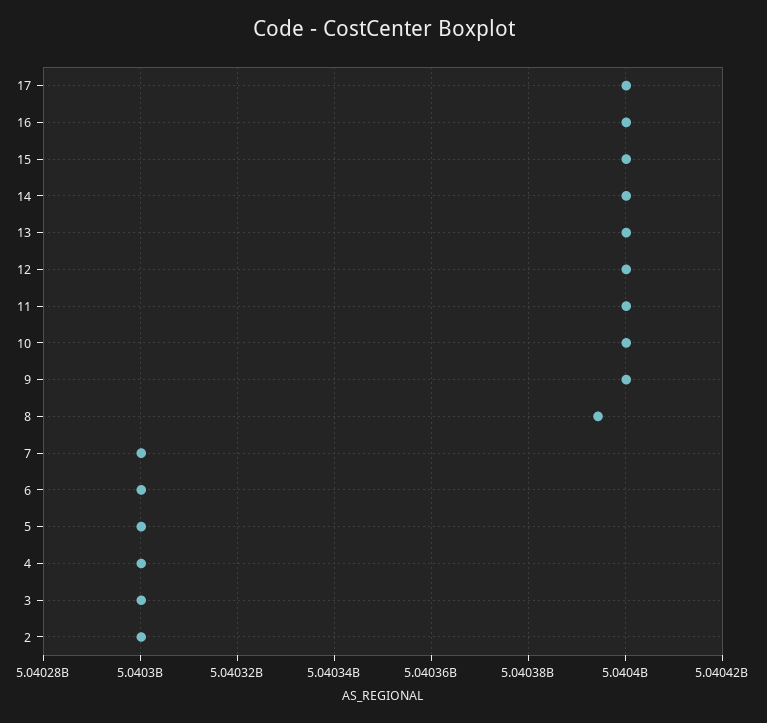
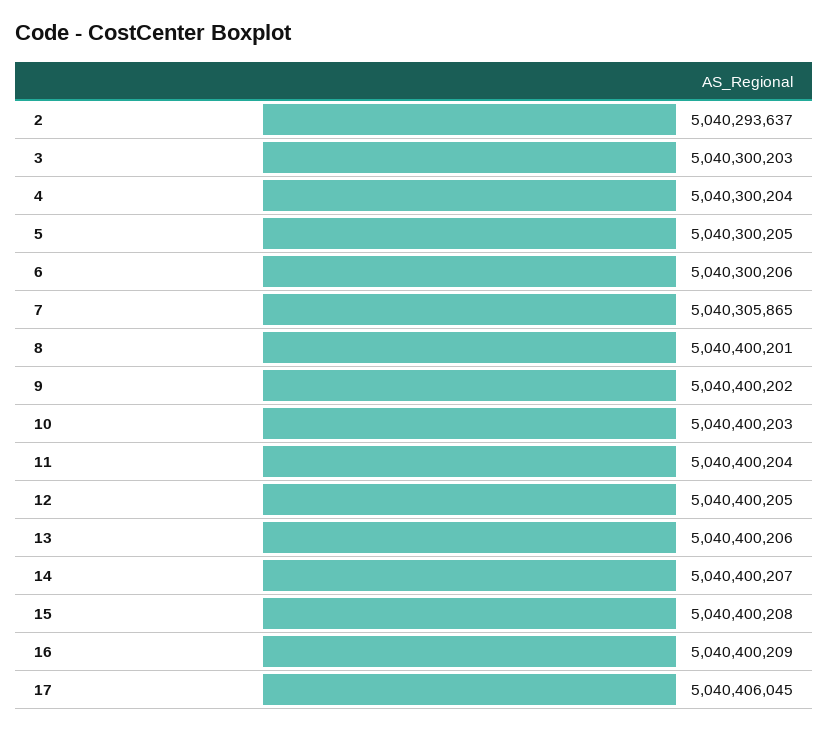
17: 5040400000 -> 5040406045
8: 5040394000 -> 5040400201
7: 5040300000 -> 5040305865
2: 5040300000 -> 5040293637

